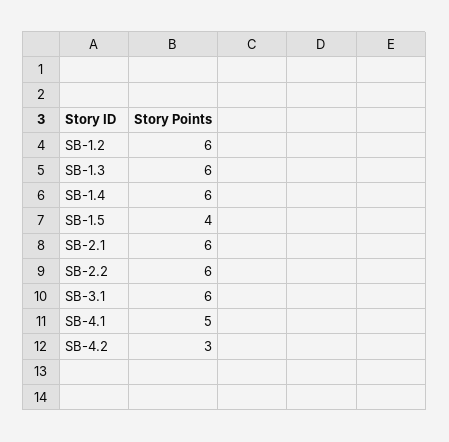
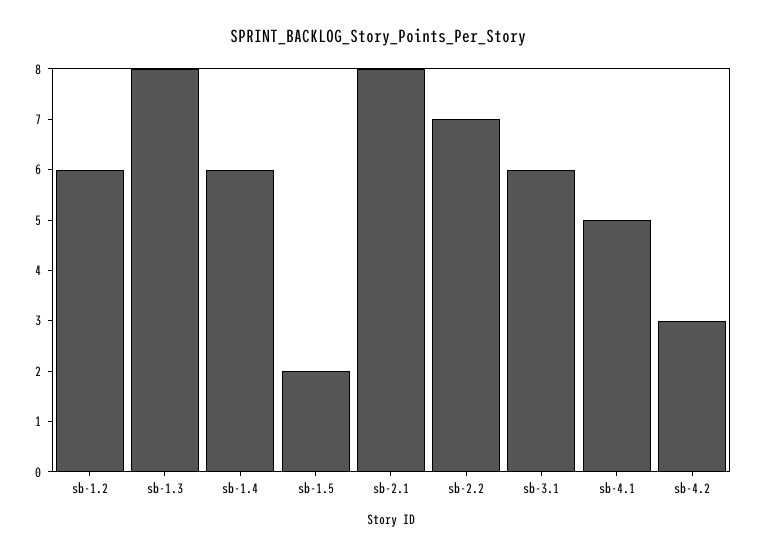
SB-1.3: 6 -> 8
SB-1.5: 4 -> 2
SB-2.1: 6 -> 8
SB-2.2: 6 -> 7

